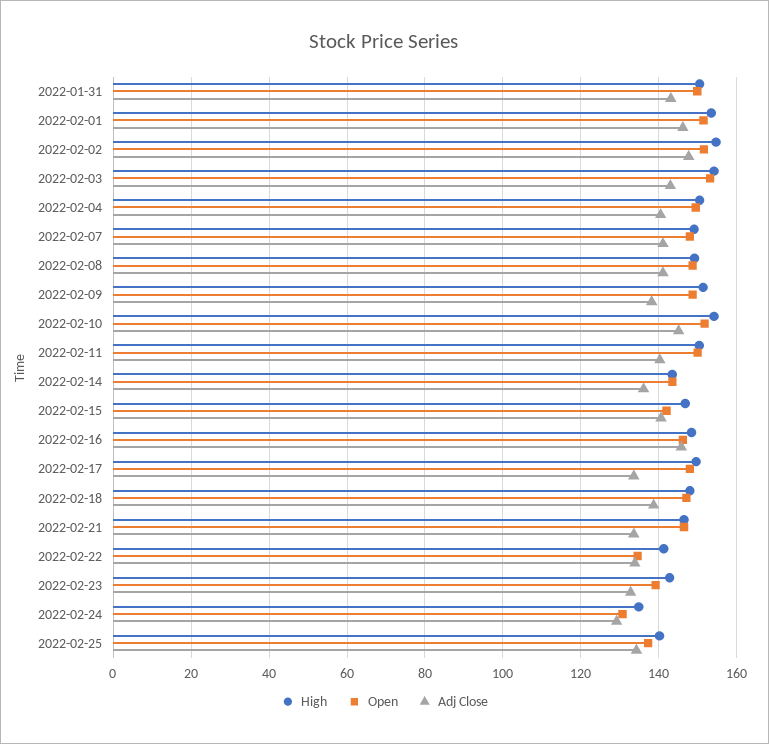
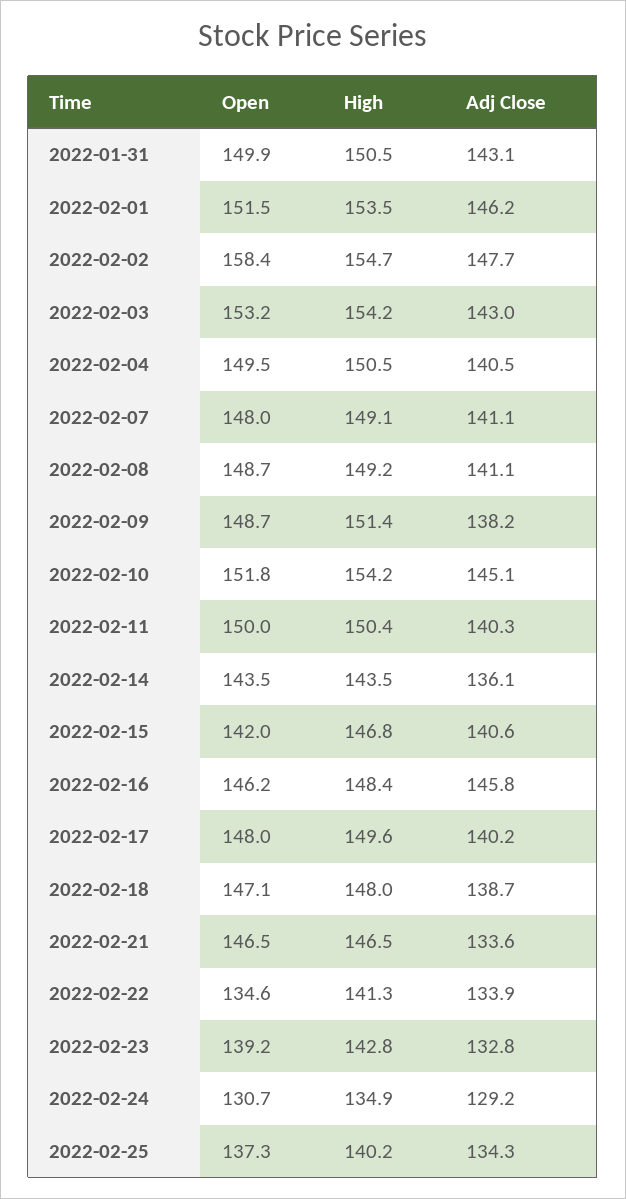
Open, 2022-02-02: 152 -> 158.4
Adj Close, 2022-02-17: 134 -> 140.2

